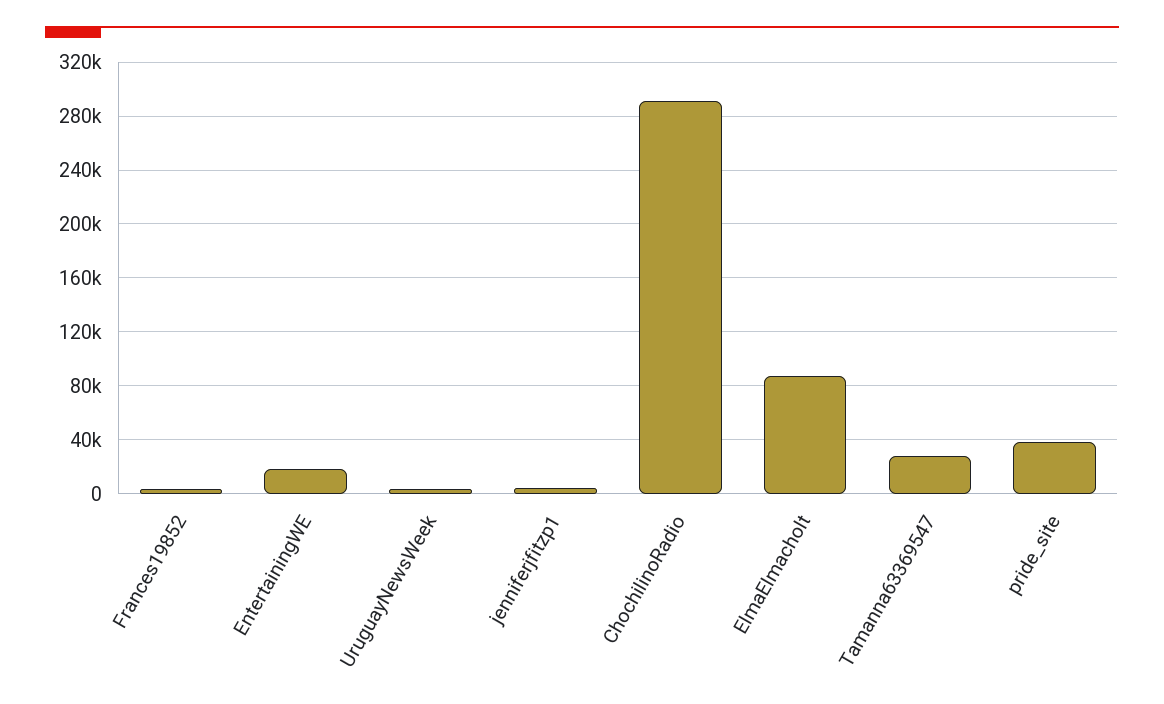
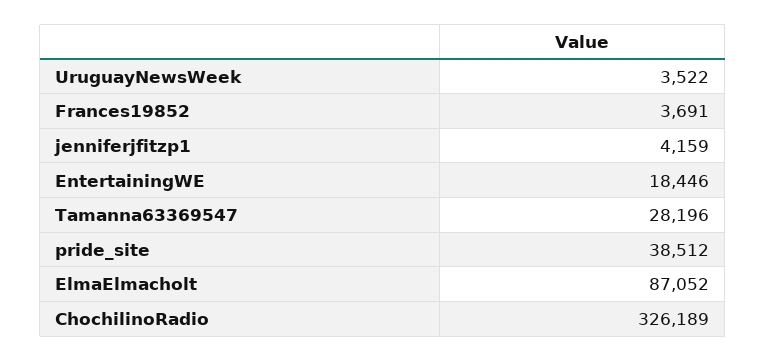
ChochilinoRadio: 290000 -> 326189

